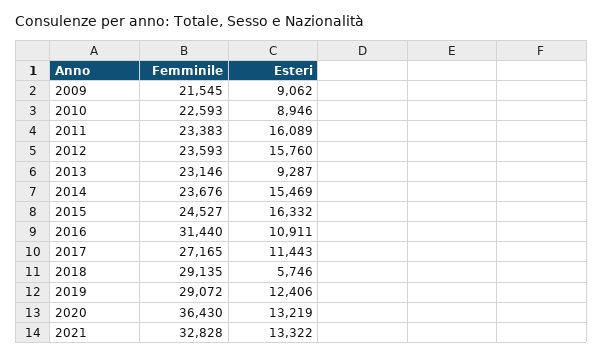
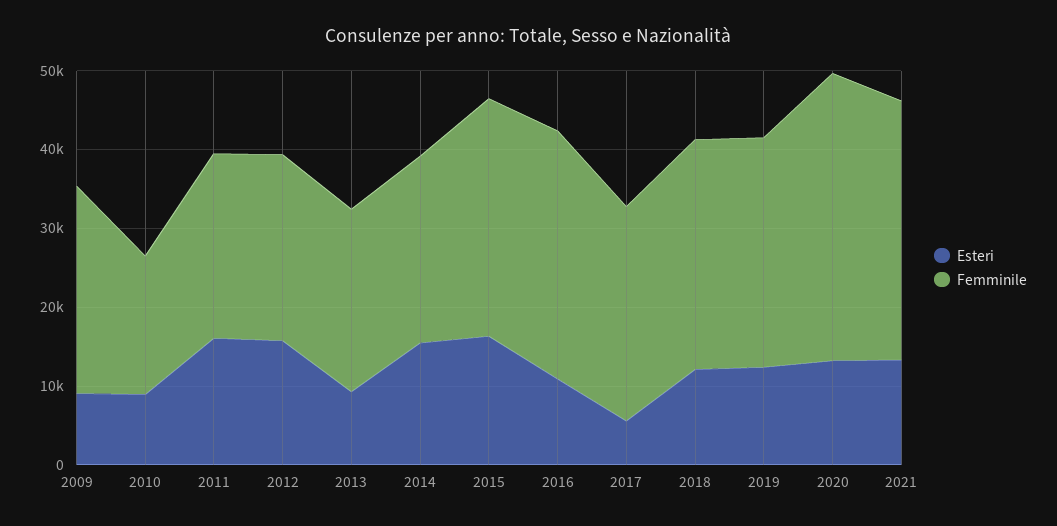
Femminile, 2009: 21545 -> 26000
Femminile, 2010: 22593 -> 18000
Femminile, 2015: 24527 -> 30000
Esteri, 2017: 11443 -> 6000
Esteri, 2018: 5746 -> 12000

